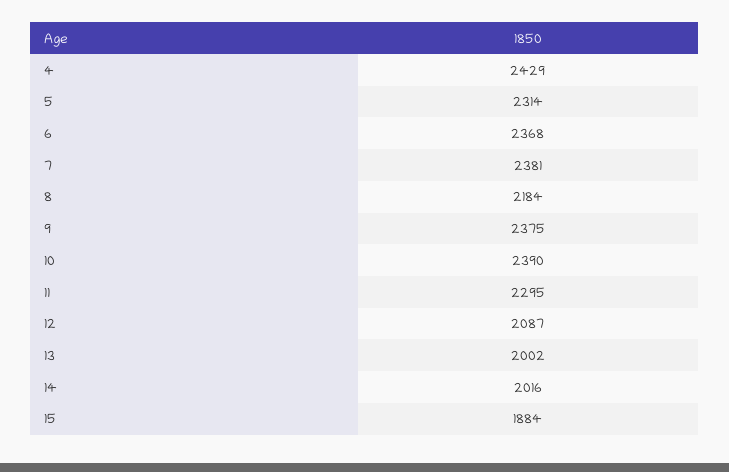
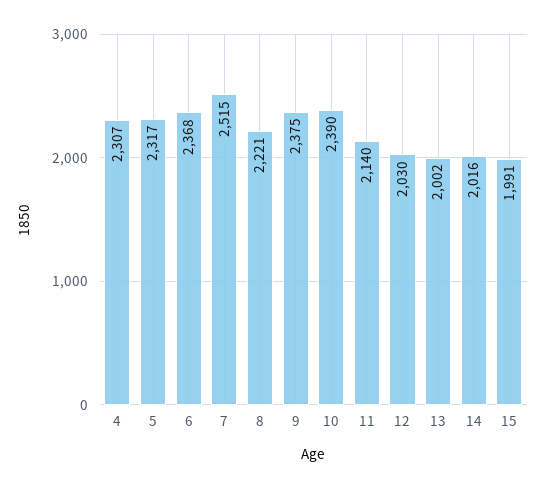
4: 2429 -> 2307
5: 2314 -> 2317
7: 2381 -> 2515
8: 2184 -> 2221
11: 2295 -> 2140
12: 2087 -> 2030
15: 1884 -> 1991

